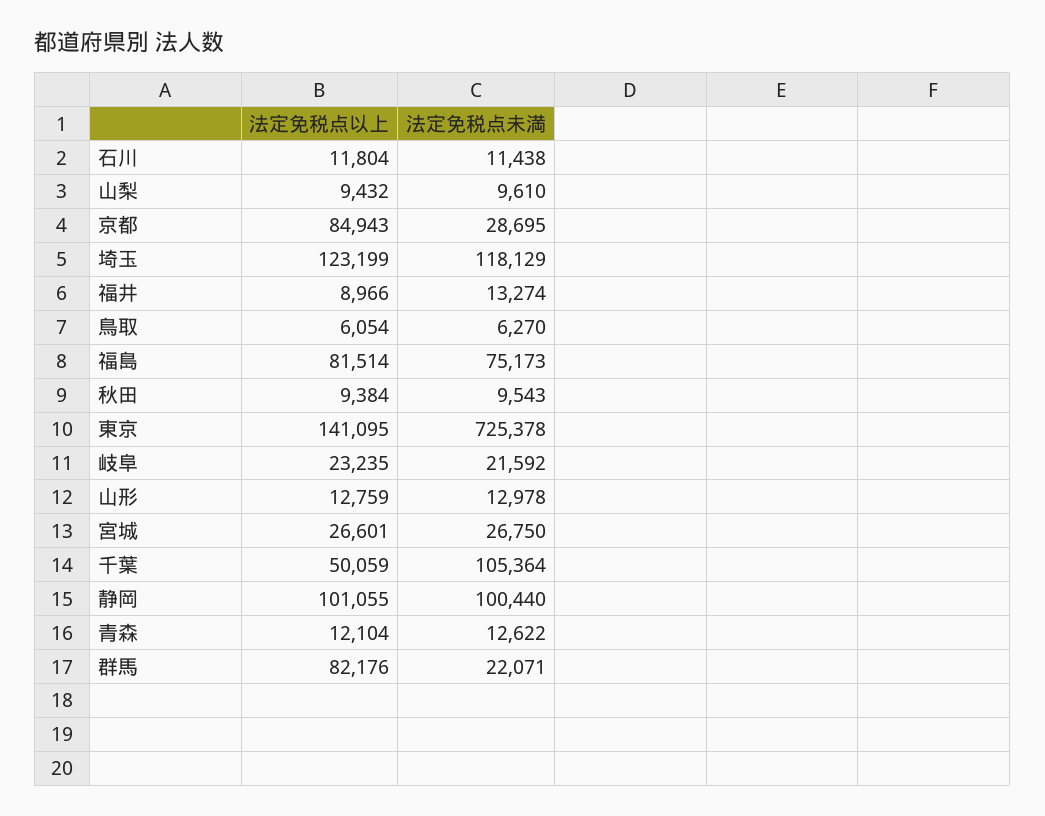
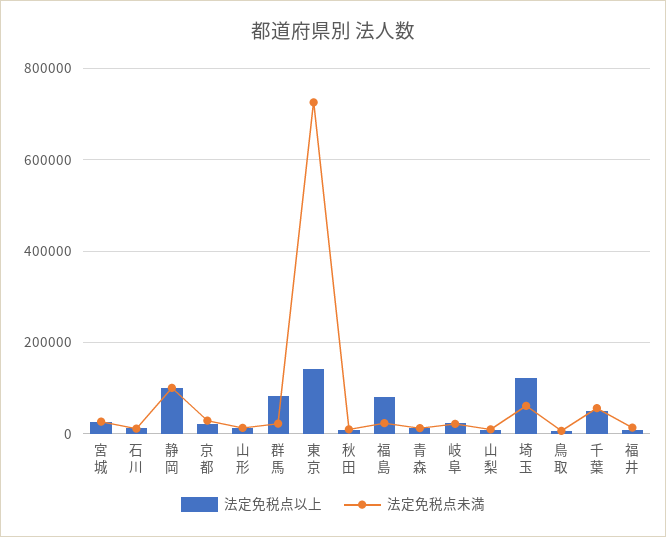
法定免税点以上, 京都: 84943 -> 20000
法定免税点未満, 埼玉: 118129 -> 60000
法定免税点未満, 福島: 75173 -> 20000
法定免税点未満, 千葉: 105364 -> 60000

